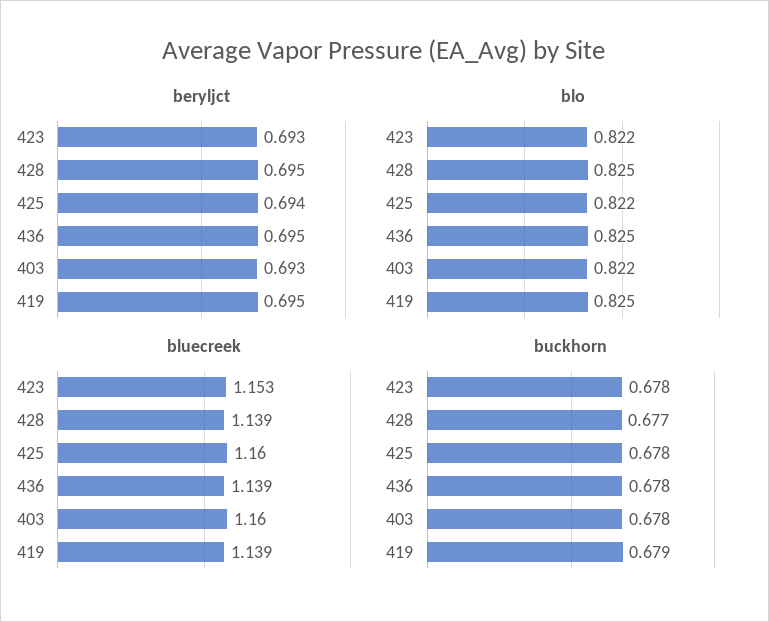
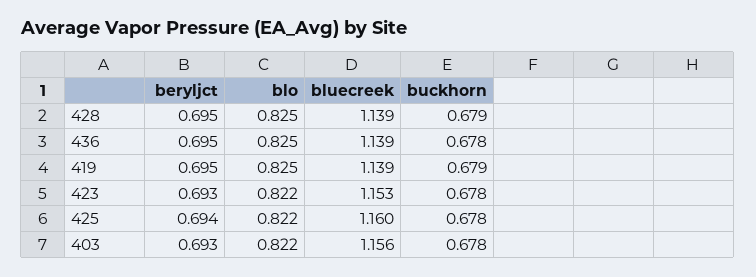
bluecreek, 403: 1.16 -> 1.156
buckhorn, 428: 0.677 -> 0.679

